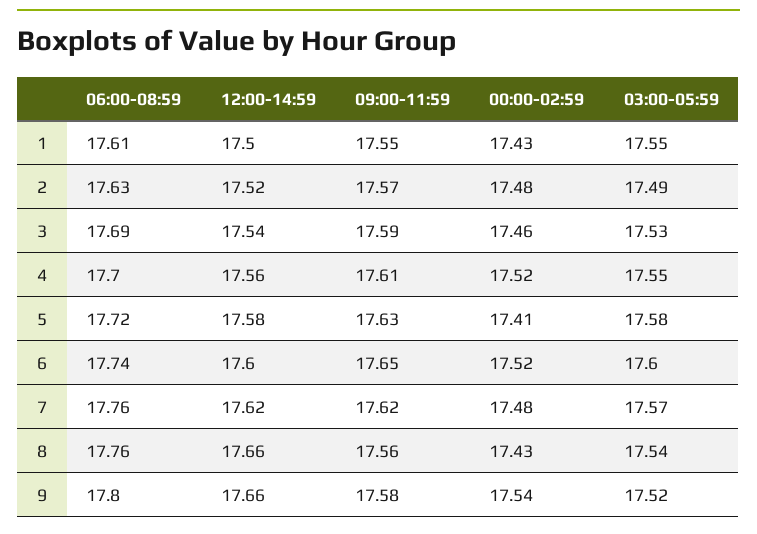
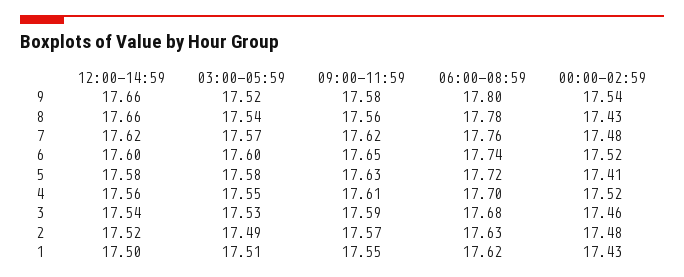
06:00-08:59, 1: 17.61 -> 17.62
03:00-05:59, 1: 17.55 -> 17.51
06:00-08:59, 3: 17.69 -> 17.68
06:00-08:59, 8: 17.76 -> 17.78

